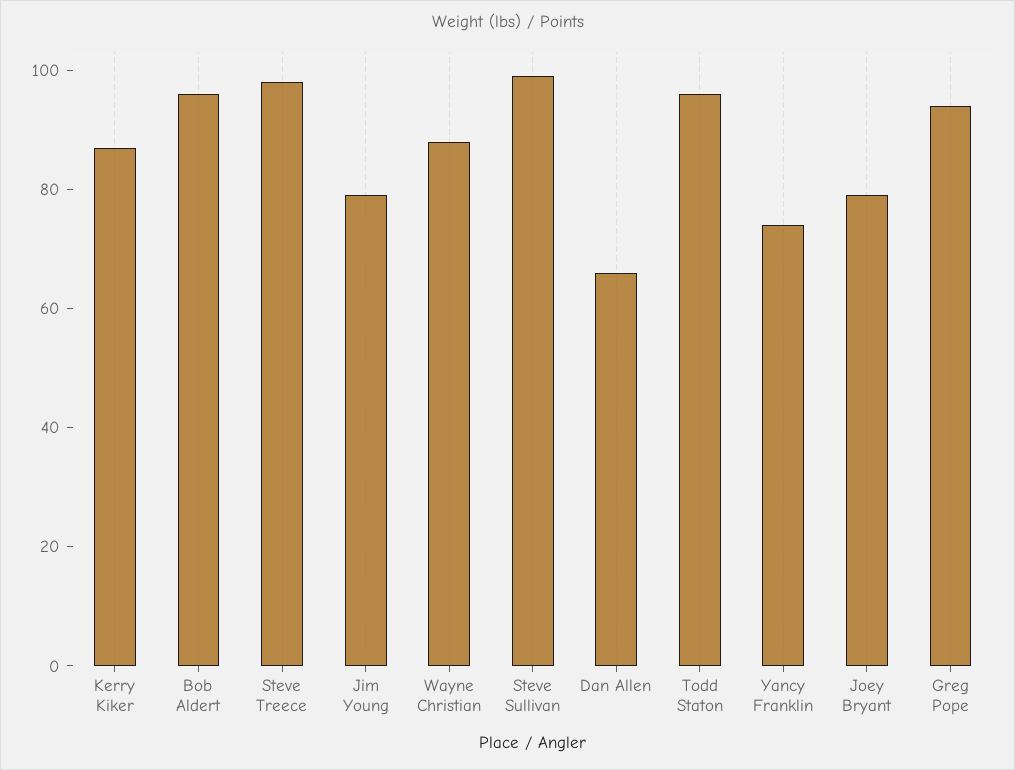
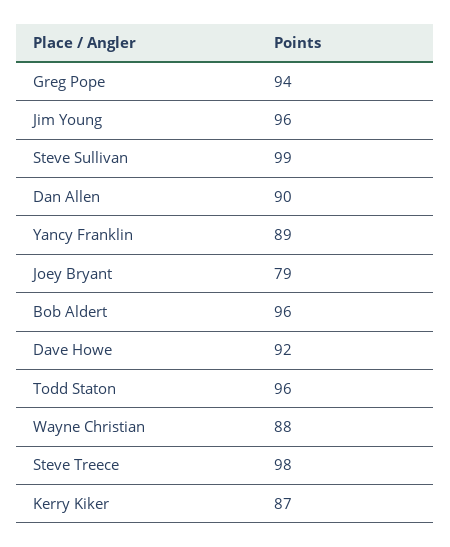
Jim Young: 80 -> 96
Dan Allen: 65 -> 90
Yancy Franklin: 75 -> 89
Dave Howe: none -> 92

